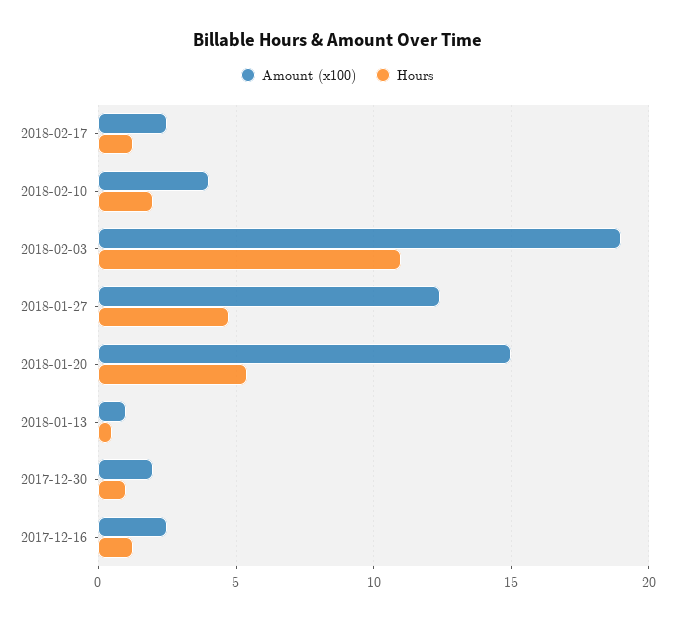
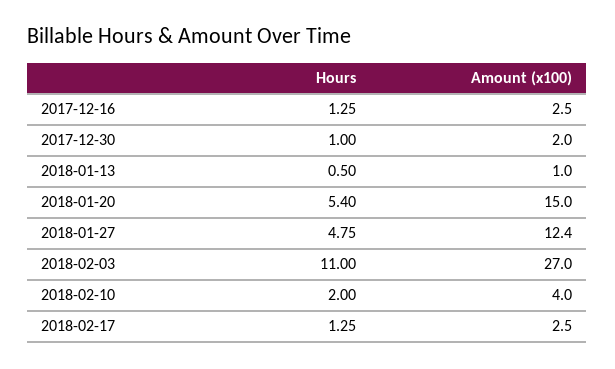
Amount (x100), 2018-02-03: 19 -> 27

